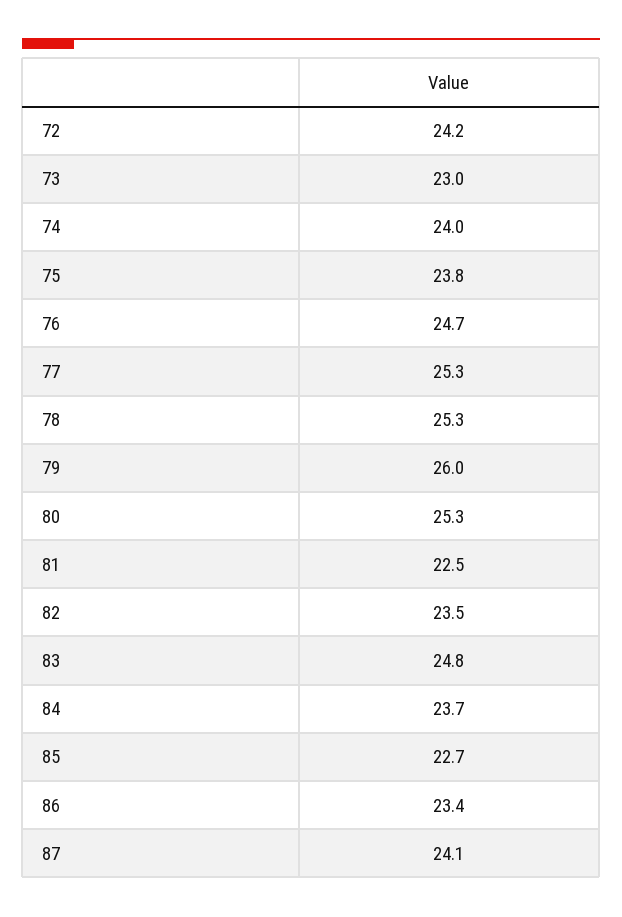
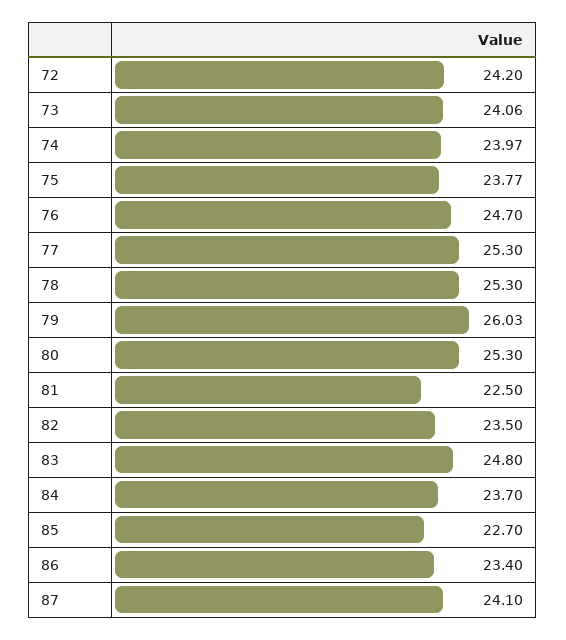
73: 23 -> 24.06

